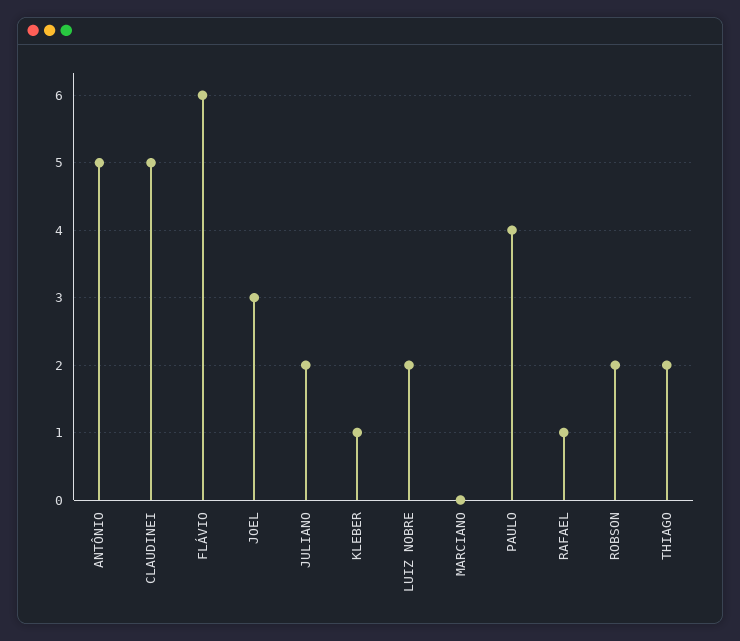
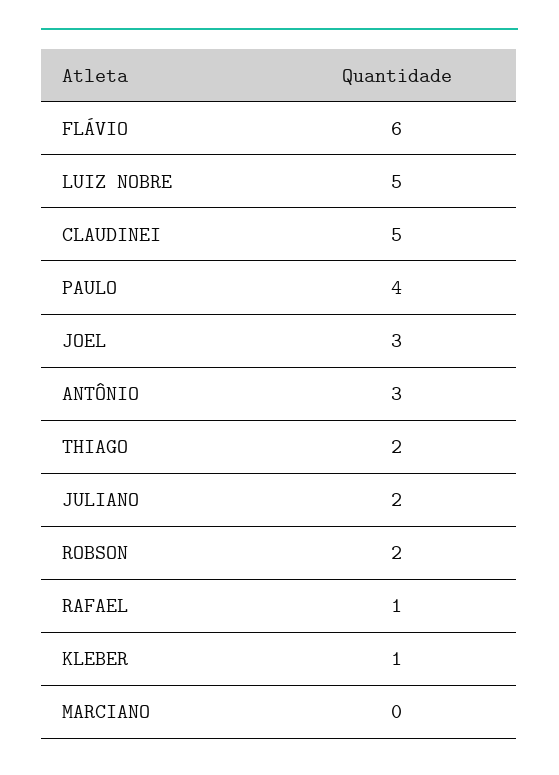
ANTÔNIO: 5 -> 3
LUIZ NOBRE: 2 -> 5

